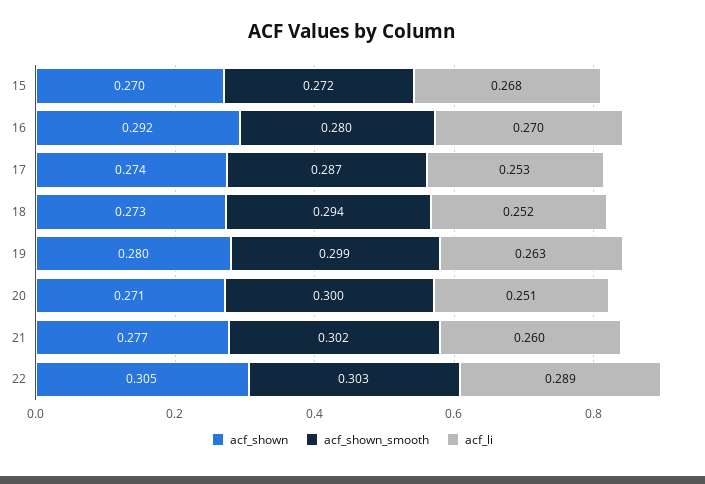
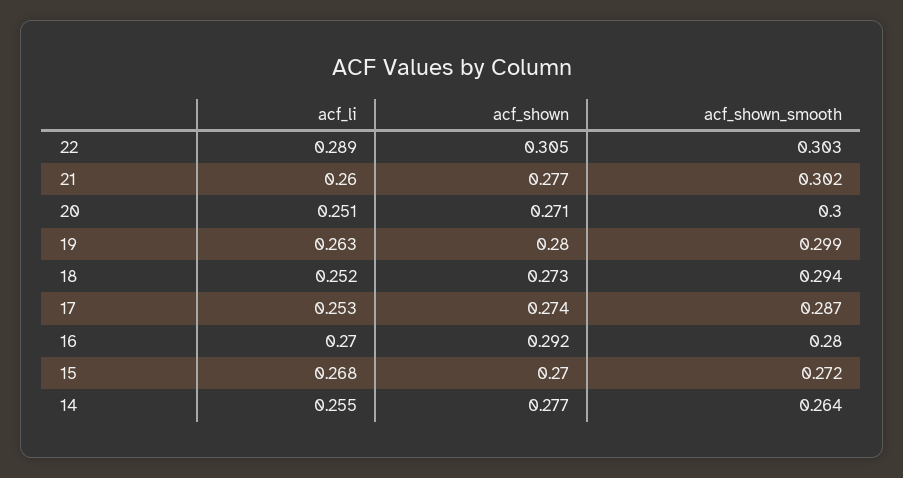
acf_li, 14: none -> 0.255
acf_shown, 14: none -> 0.277
acf_shown_smooth, 14: none -> 0.264

